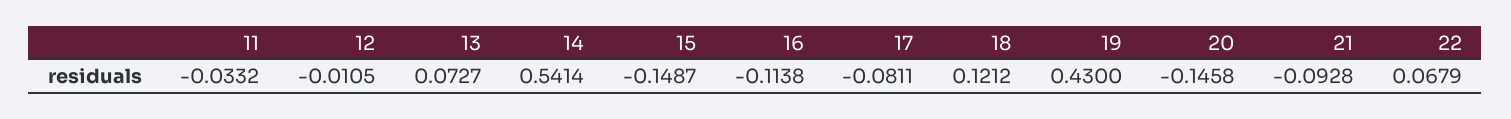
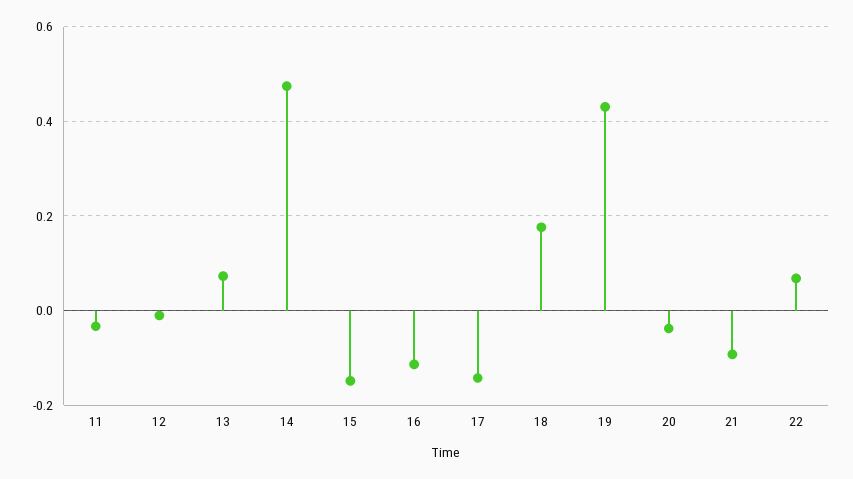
14: 0.5414 -> 0.48
17: -0.0811 -> -0.14
18: 0.1212 -> 0.18
20: -0.1458 -> -0.04

